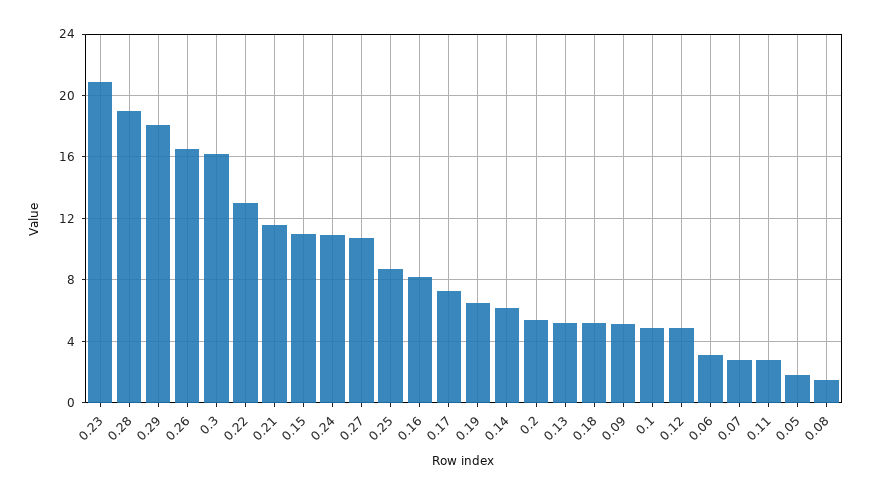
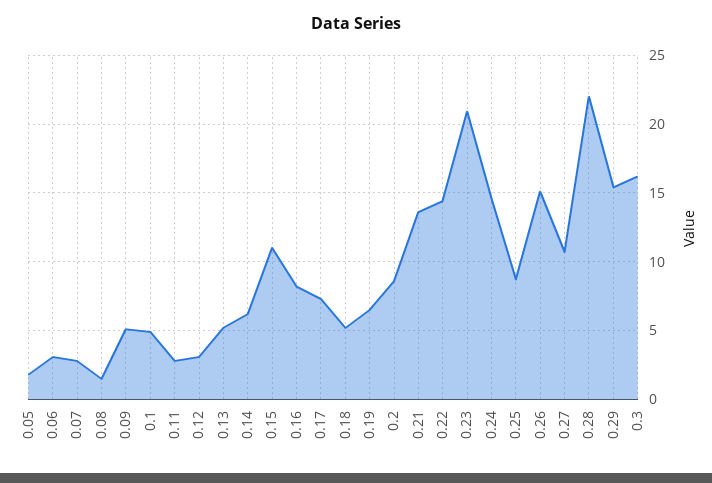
0.28: 19 -> 22
0.29: 18 -> 15.5
0.26: 16.5 -> 15
0.22: 13 -> 14.5
0.21: 11.5 -> 13.5
0.24: 11 -> 14.5
0.2: 5.5 -> 8.5
0.12: 5 -> 3

